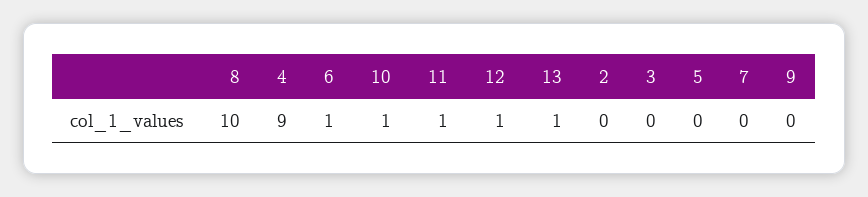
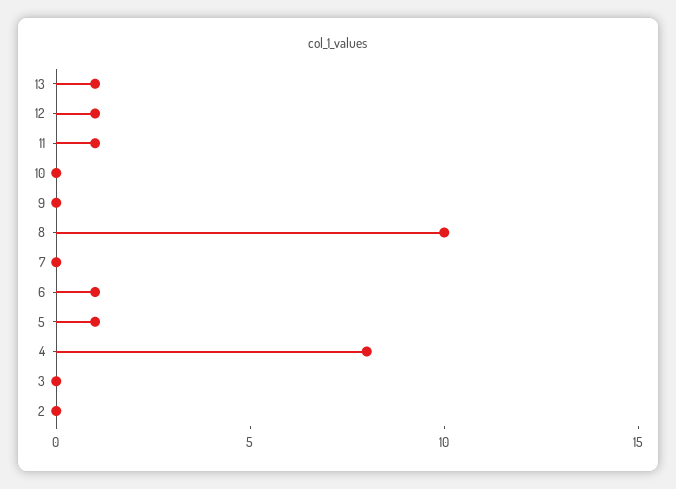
4: 9 -> 8
10: 1 -> 0
5: 0 -> 1

